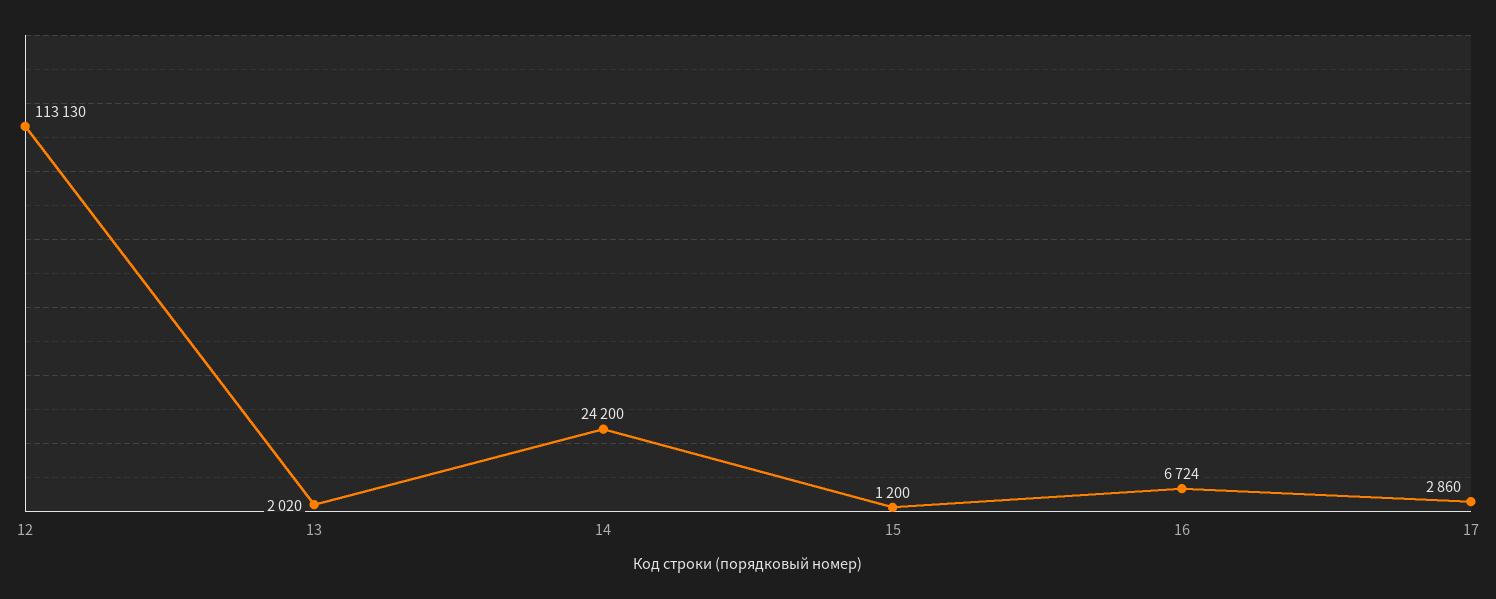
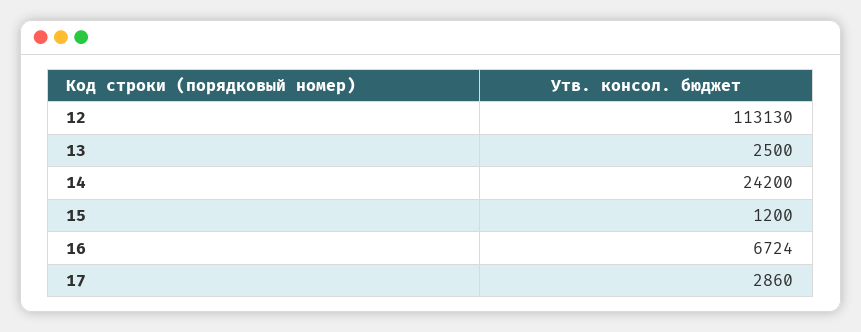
13: 2020 -> 2500

